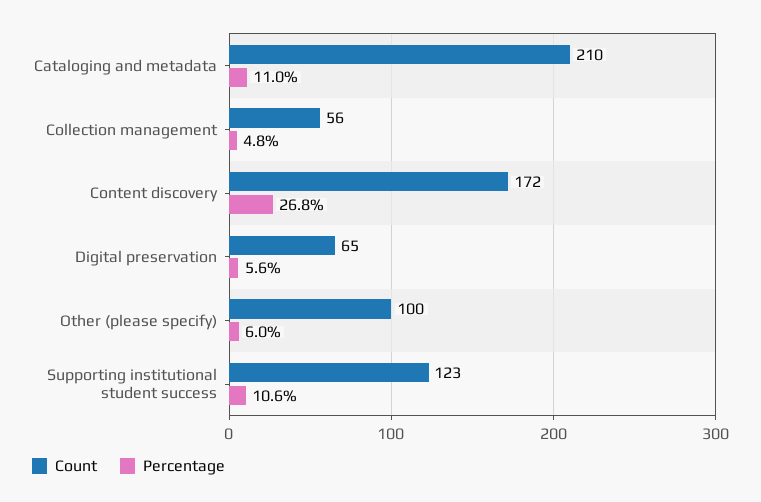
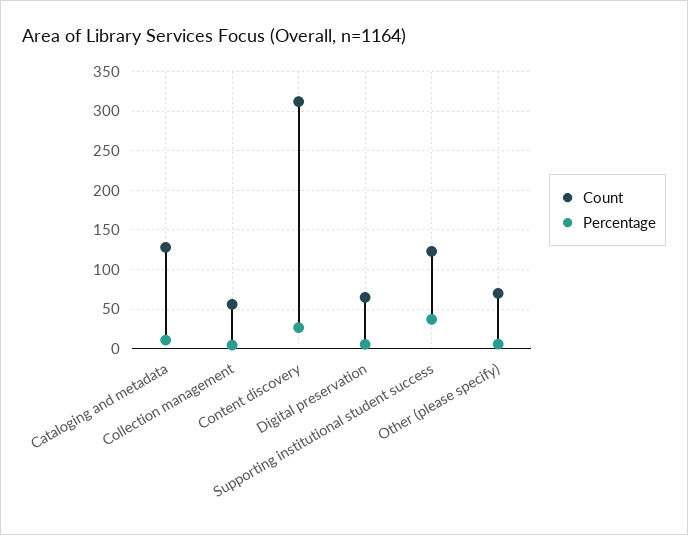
Count, Cataloging and metadata: 210 -> 130
Count, Content discovery: 172 -> 310
Count, Other (please specify): 100 -> 70
Percentage, Supporting institutional student success: 10.6 -> 40

